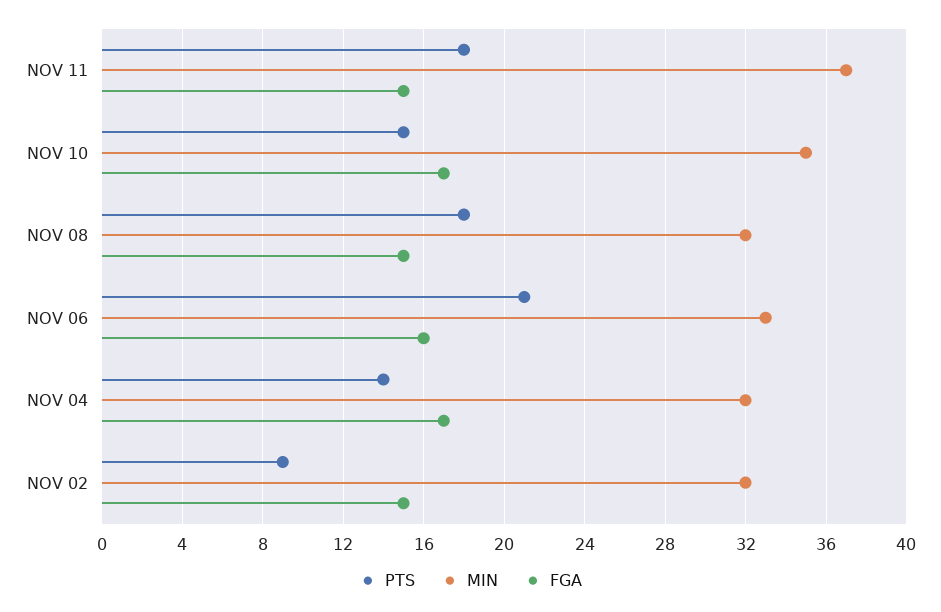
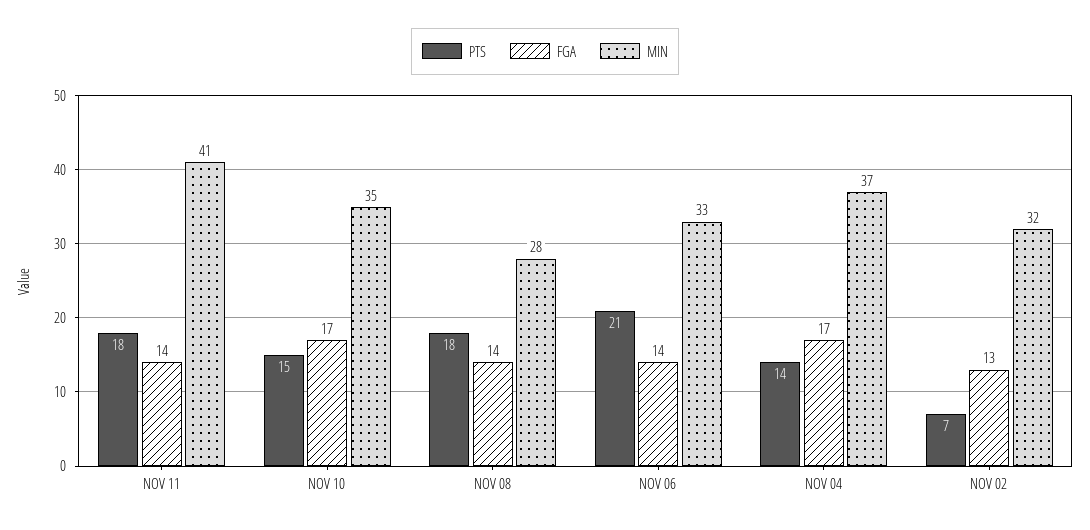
MIN, NOV 11: 37 -> 41
FGA, NOV 11: 15 -> 14
MIN, NOV 08: 32 -> 28
FGA, NOV 08: 15 -> 14
FGA, NOV 06: 16 -> 14
MIN, NOV 04: 32 -> 37
PTS, NOV 02: 9 -> 7
FGA, NOV 02: 15 -> 13

